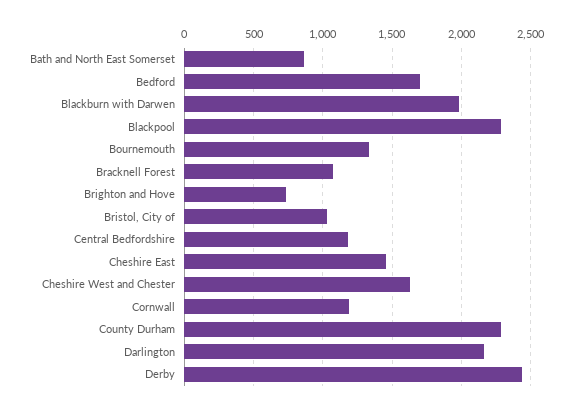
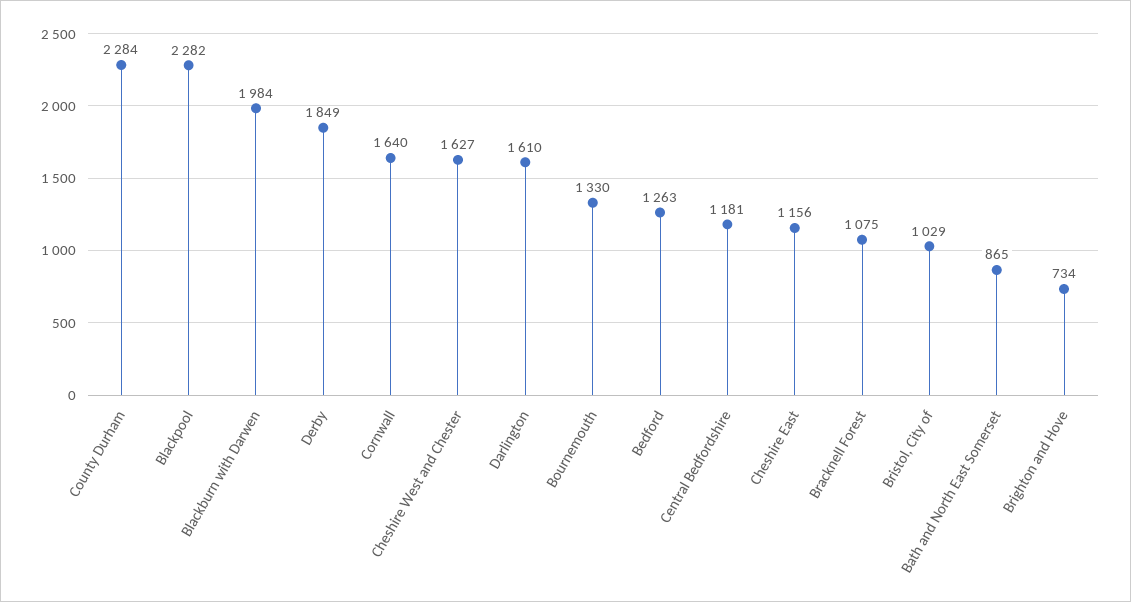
Bedford: 1700 -> 1263
Cheshire East: 1450 -> 1156
Cornwall: 1200 -> 1640
Darlington: 2150 -> 1610
Derby: 2450 -> 1849

